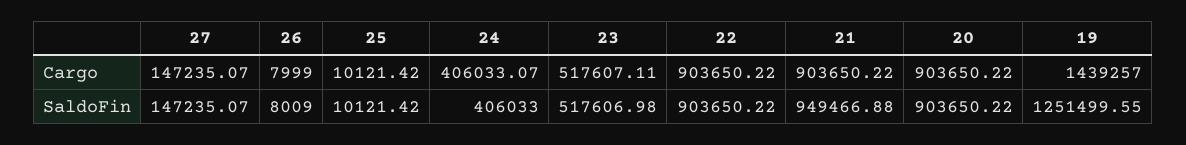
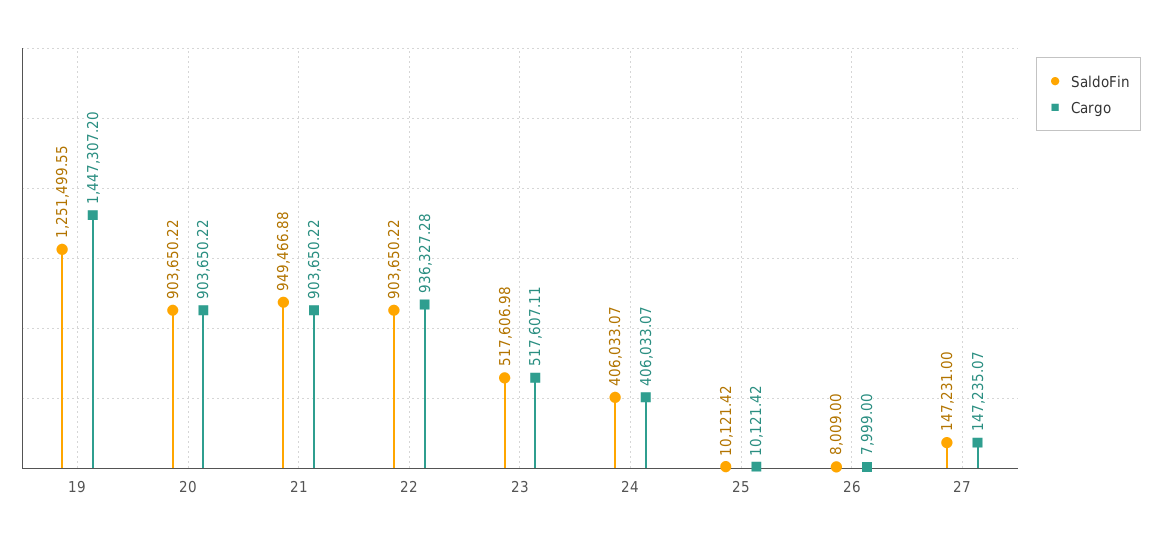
Cargo, 22: 903650.22 -> 936327.28
Cargo, 19: 1439257 -> 1447307.2
SaldoFin, 27: 147235.07 -> 147231
SaldoFin, 24: 406033 -> 406033.07

